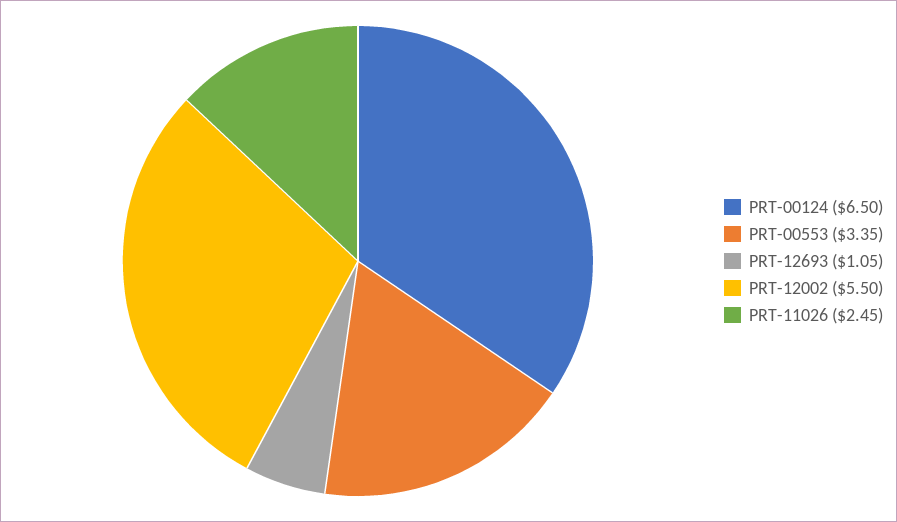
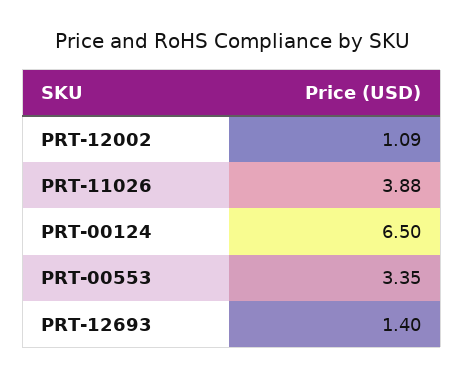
PRT-12693: 1.05 -> 1.4
PRT-12002: 5.5 -> 1.09
PRT-11026: 2.45 -> 3.88

